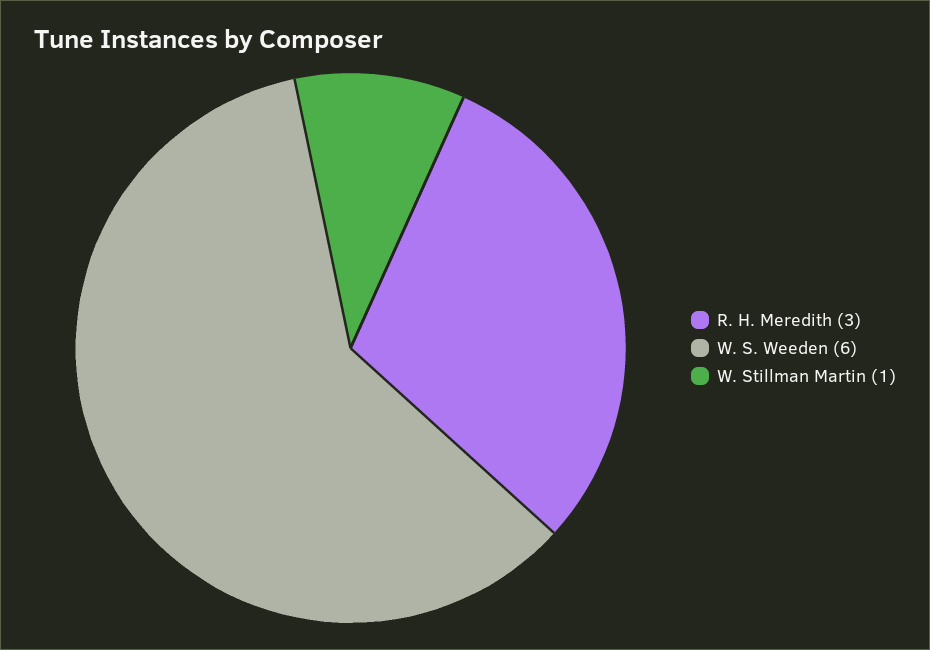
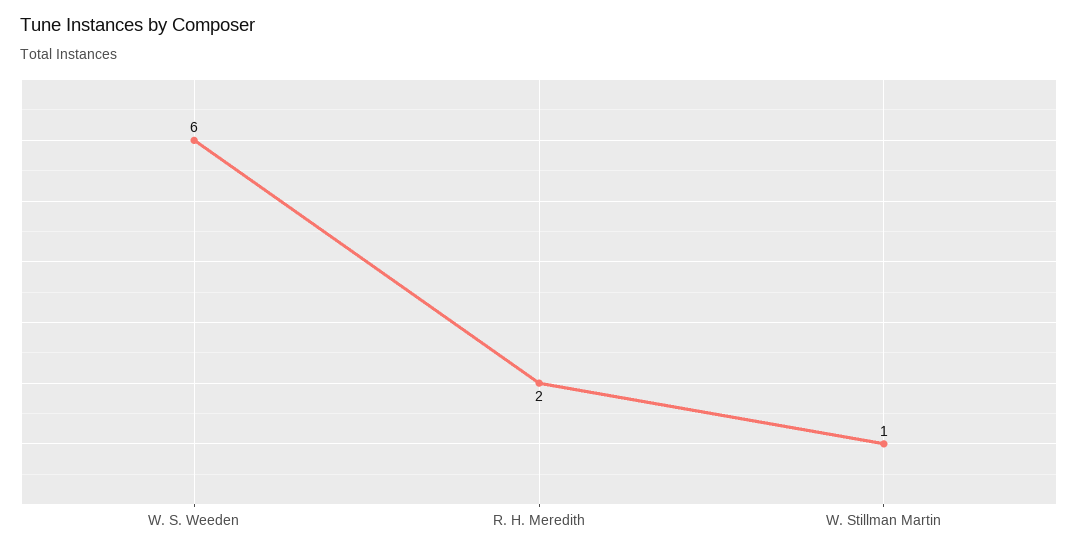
R. H. Meredith: 3 -> 2

